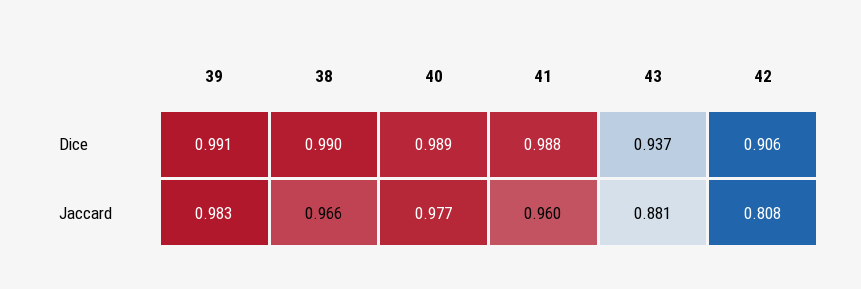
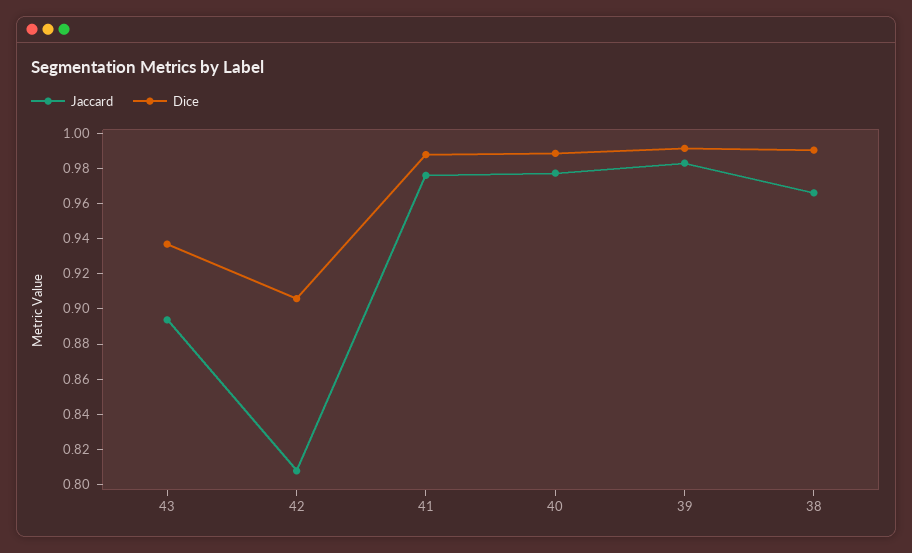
Jaccard, 41: 0.96 -> 0.975
Jaccard, 43: 0.881 -> 0.895

